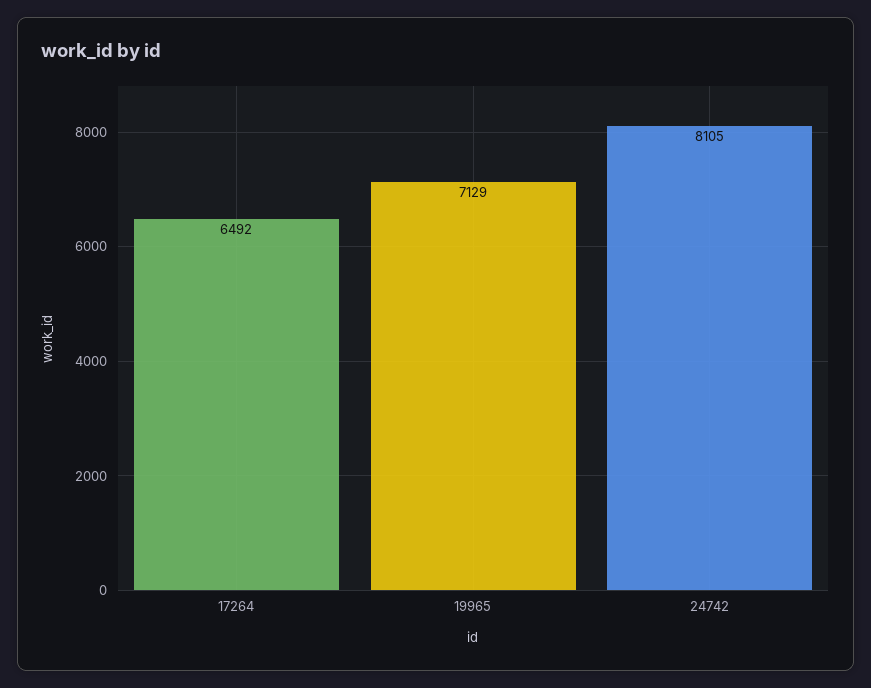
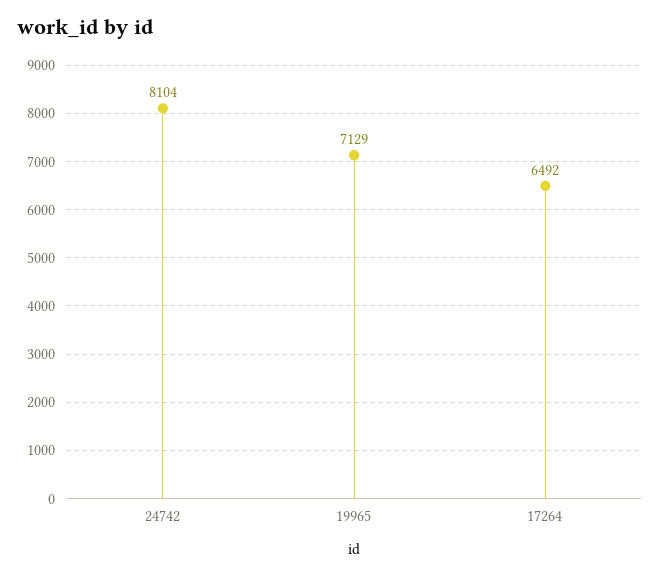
24742: 8105 -> 8104

